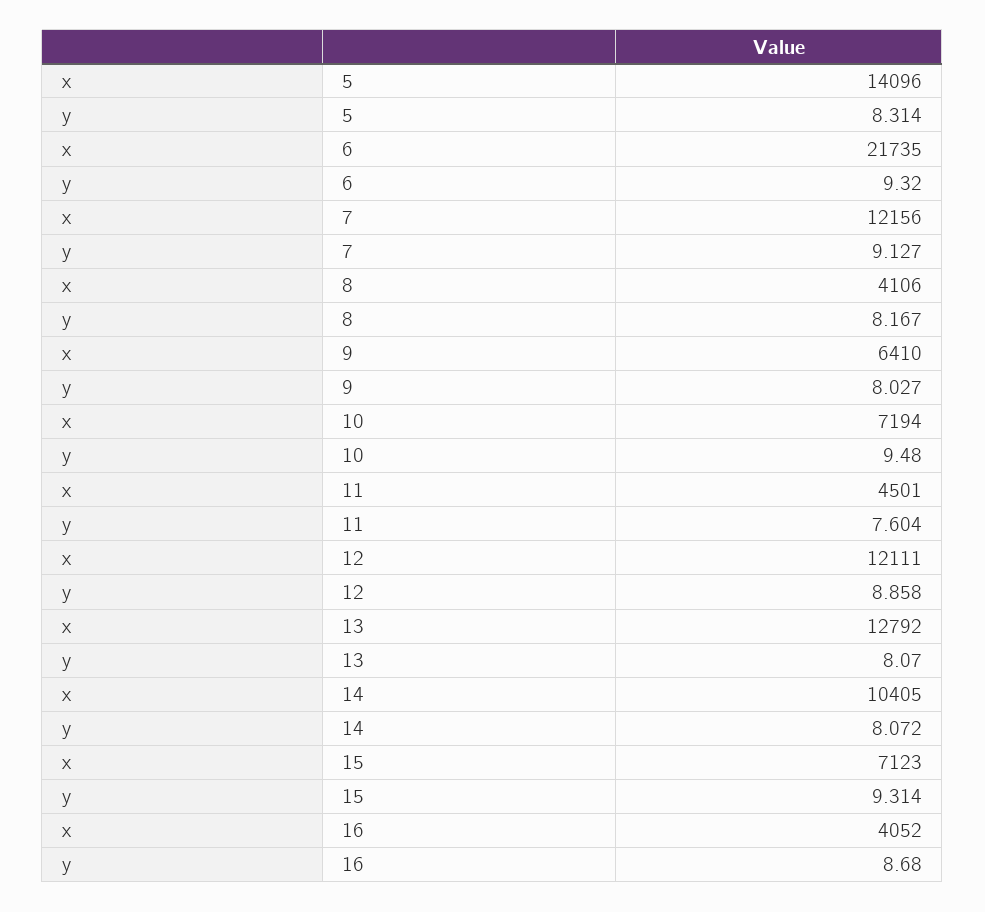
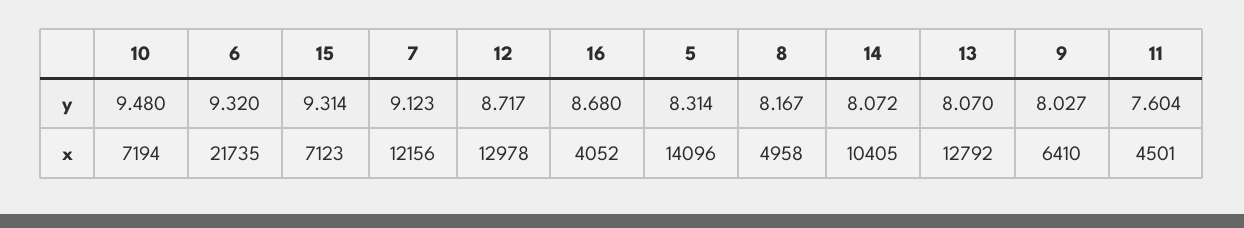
y, 7: 9.127 -> 9.123
x, 8: 4106 -> 4958
x, 12: 12111 -> 12978
y, 12: 8.858 -> 8.717

